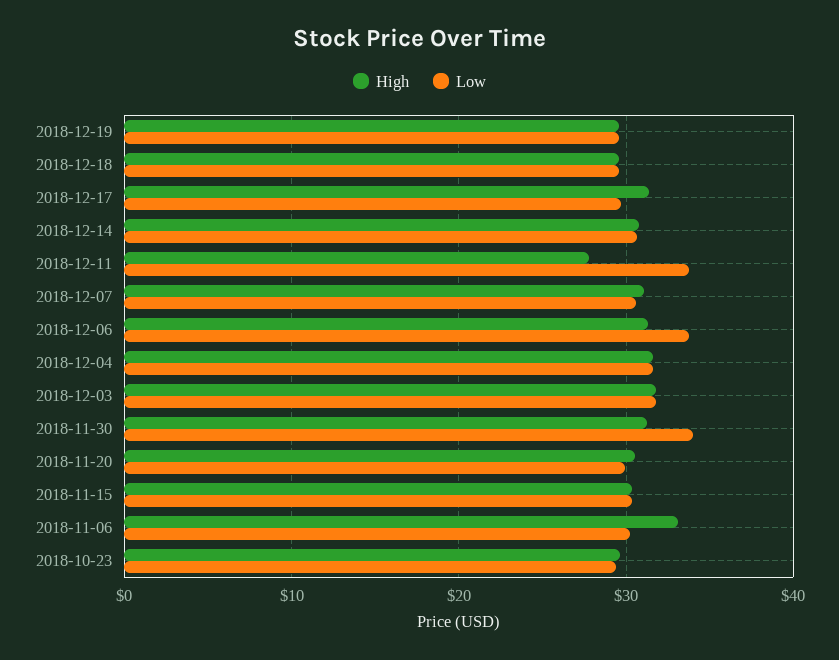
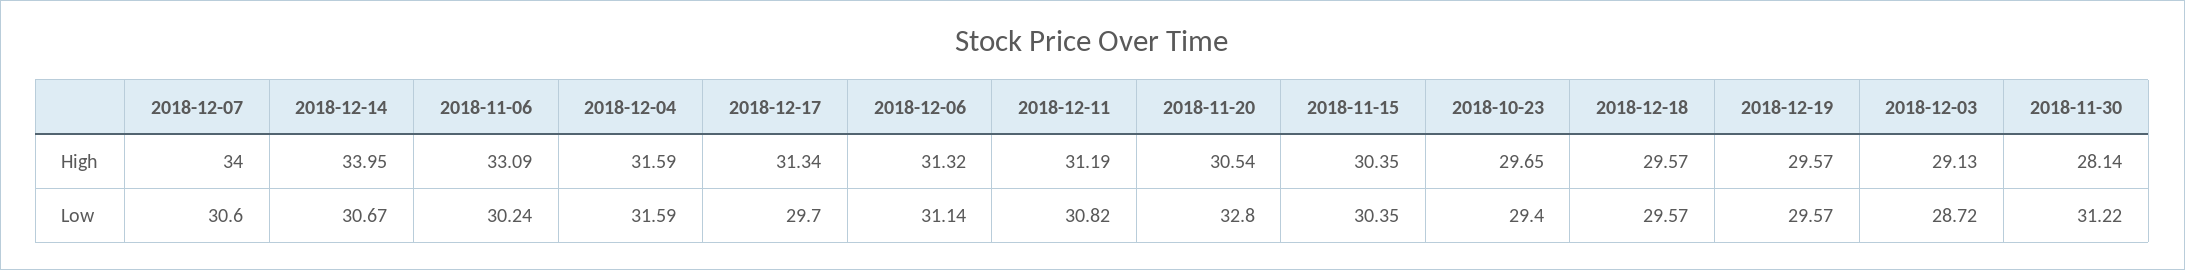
High, 2018-12-14: 31 -> 33.95
High, 2018-12-11: 28 -> 31.19
Low, 2018-12-11: 34 -> 30.82
High, 2018-12-07: 31 -> 34
Low, 2018-12-06: 34 -> 31.14
High, 2018-12-03: 32 -> 29.13
Low, 2018-12-03: 32 -> 28.72
High, 2018-11-30: 31 -> 28.14
Low, 2018-11-30: 34 -> 31.22
Low, 2018-11-20: 30 -> 32.8

